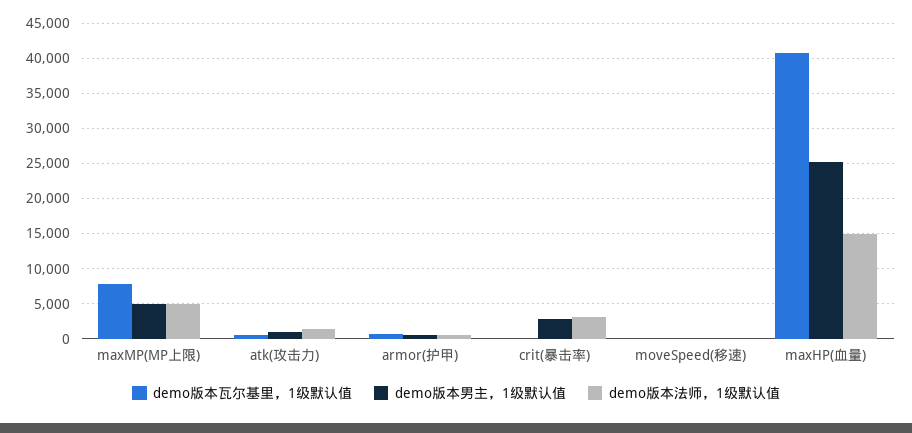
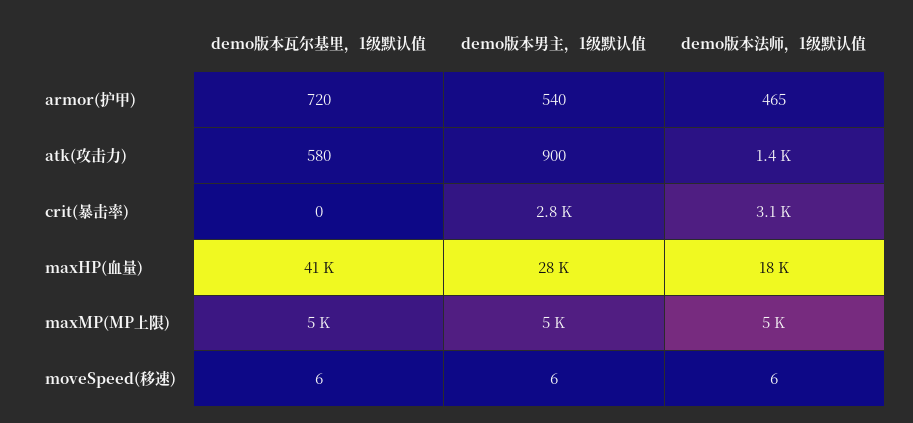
demo版本瓦尔基里，1级默认值, maxMP(MP上限): 8000 -> 5000
demo版本男主，1级默认值, maxHP(血量): 25000 -> 28000
demo版本法师，1级默认值, maxHP(血量): 15000 -> 18000

